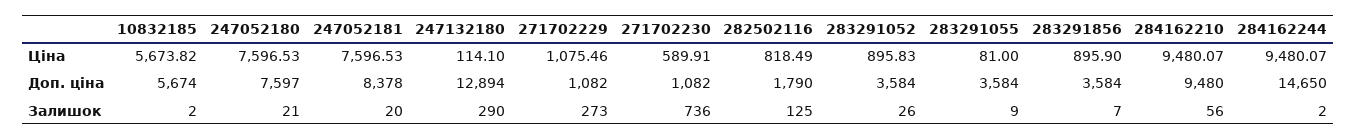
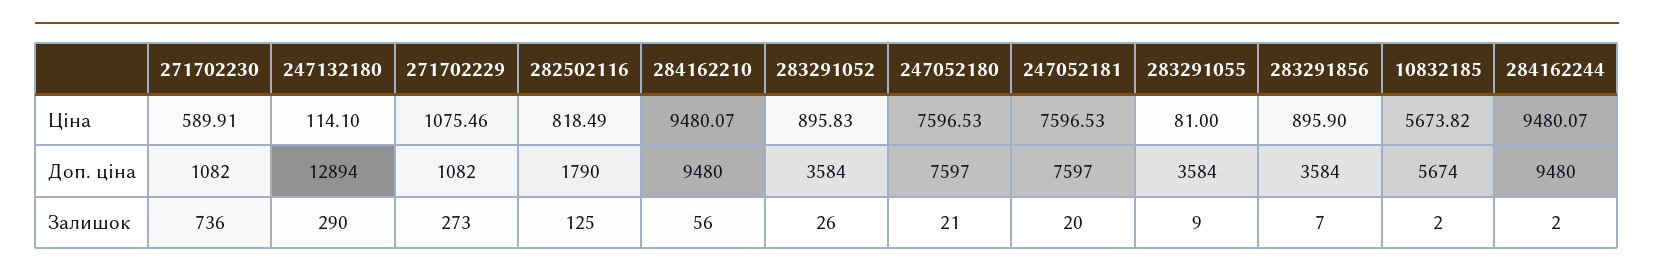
247052181, Доп. ціна: 8378 -> 7597
284162244, Доп. ціна: 14650 -> 9480

